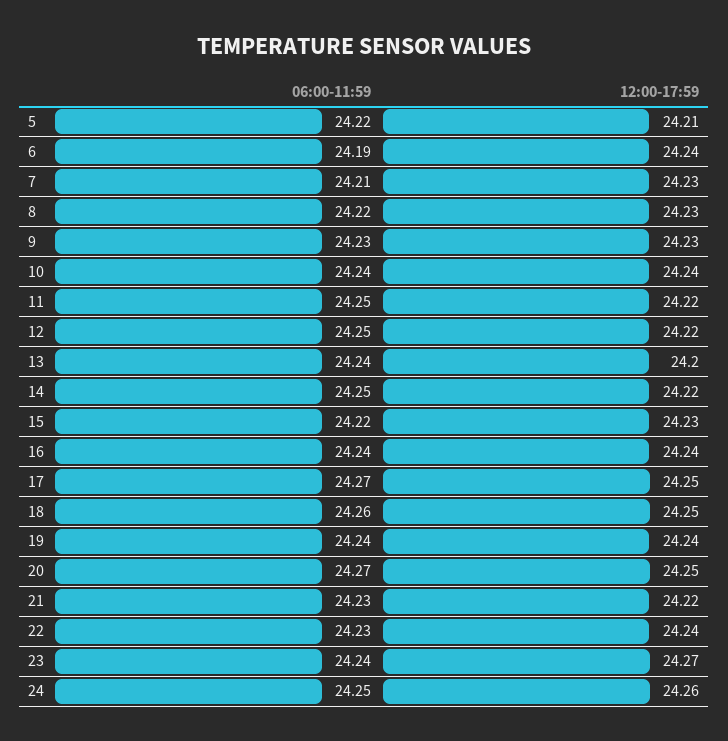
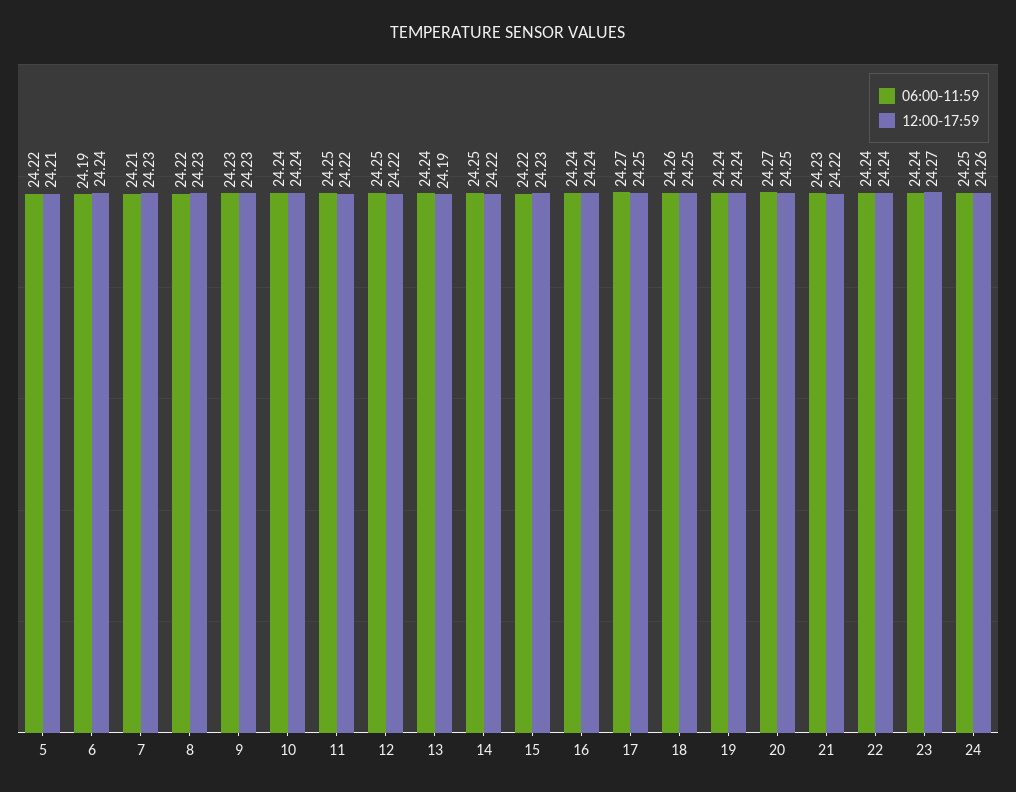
12:00-17:59, 13: 24.2 -> 24.19
06:00-11:59, 22: 24.23 -> 24.24

